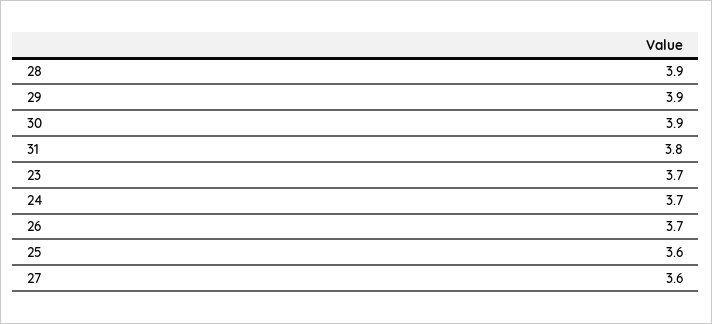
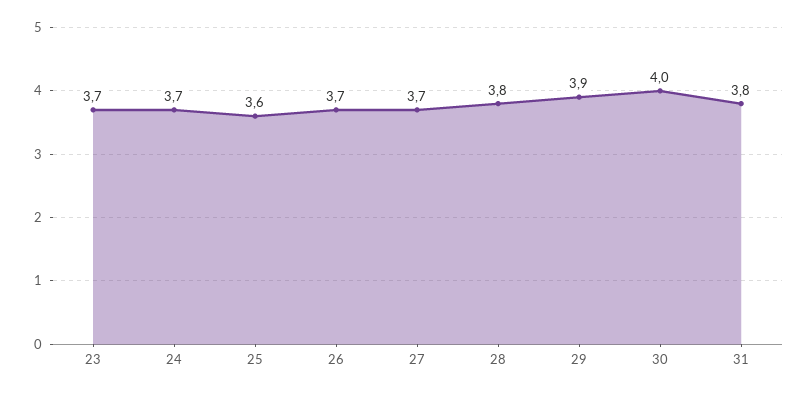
28: 3.9 -> 3.8
30: 3.9 -> 4
27: 3.6 -> 3.7

